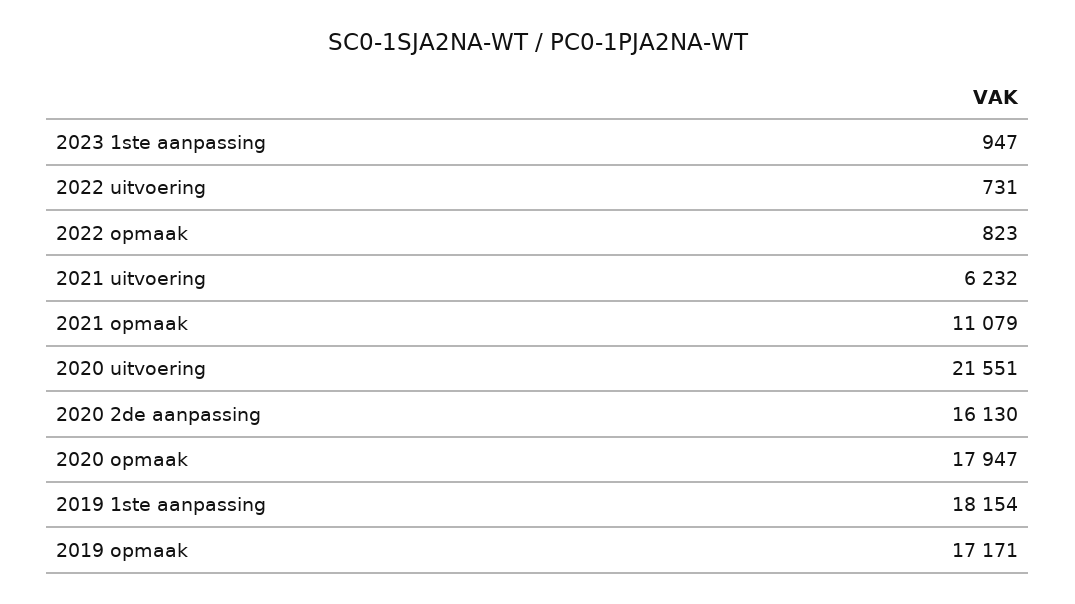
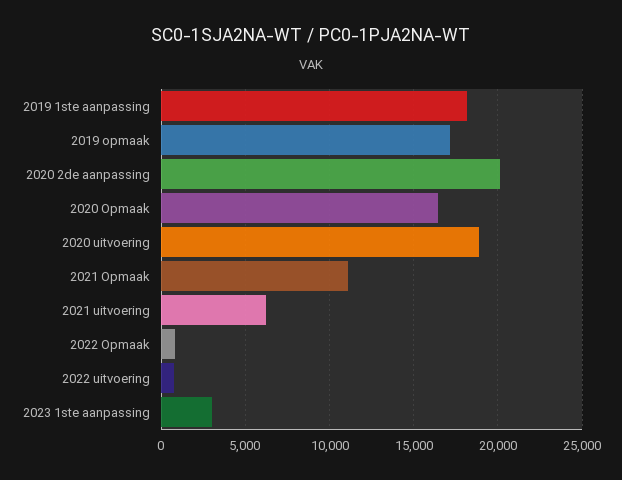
2023 1ste aanpassing: 947 -> 3000
2020 uitvoering: 21551 -> 19000
2020 2de aanpassing: 16130 -> 20000
2020 opmaak: 17947 -> 16500

